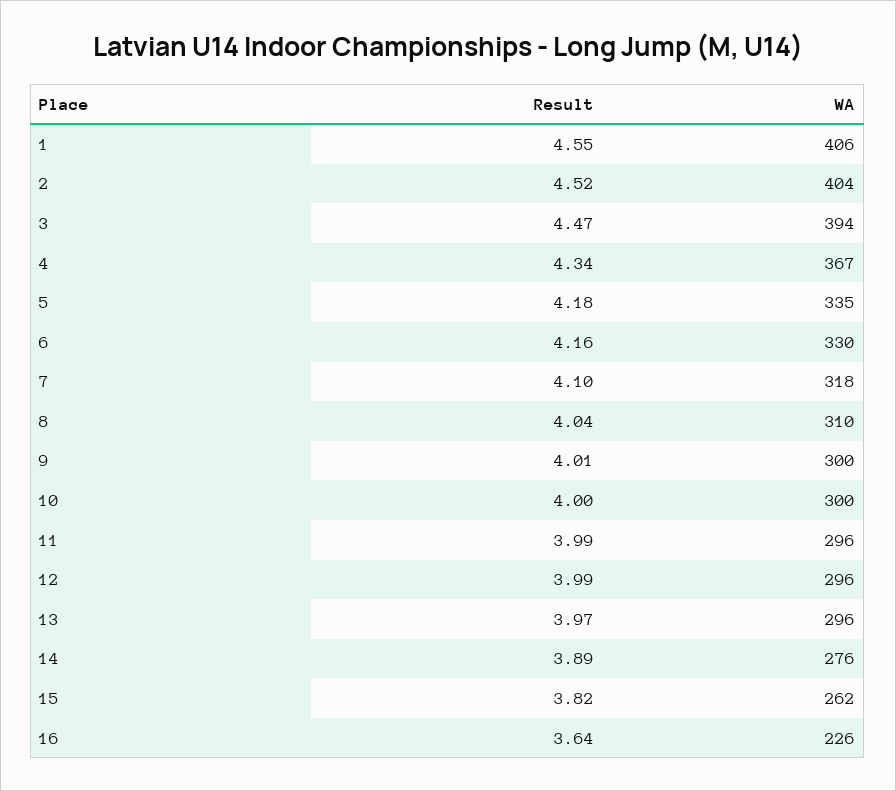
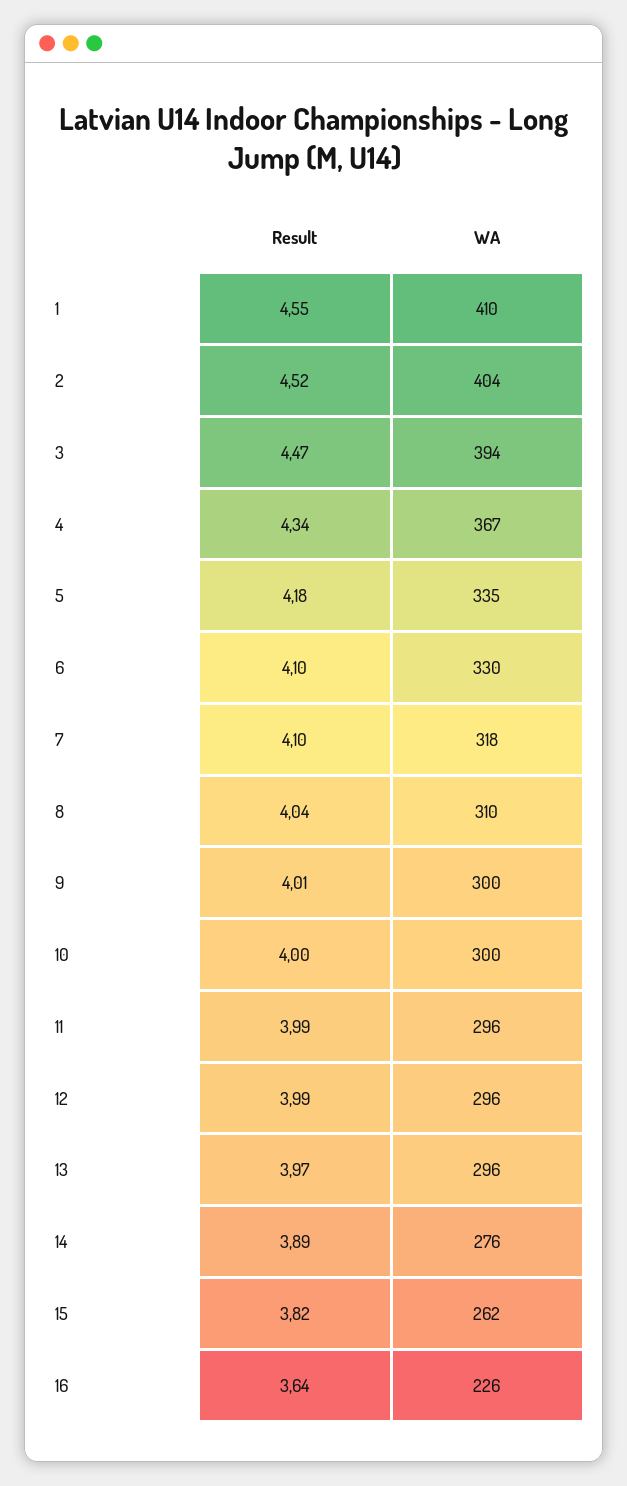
WA, 1: 406 -> 410
Result, 6: 4.16 -> 4.1

